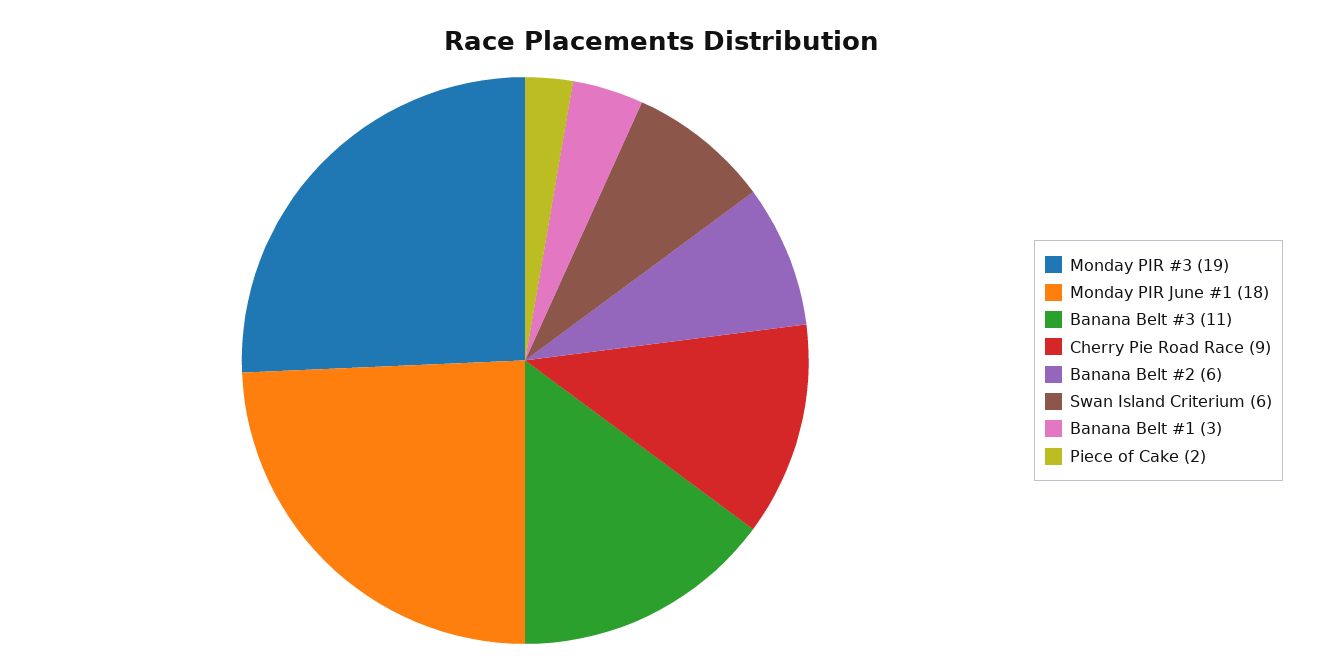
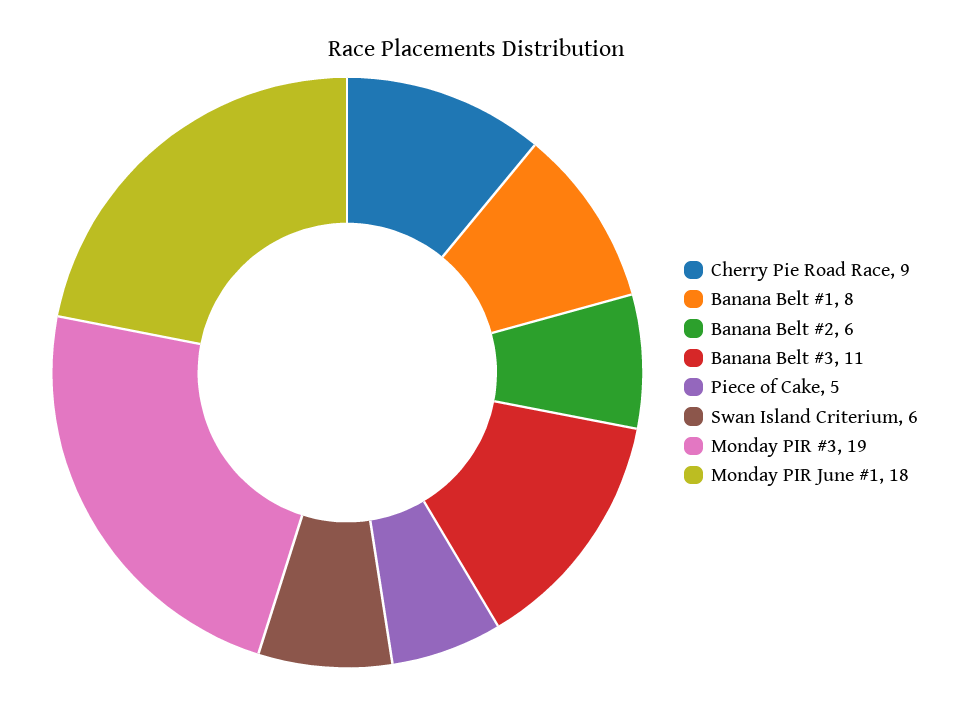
Banana Belt #1: 3 -> 8
Piece of Cake: 2 -> 5

